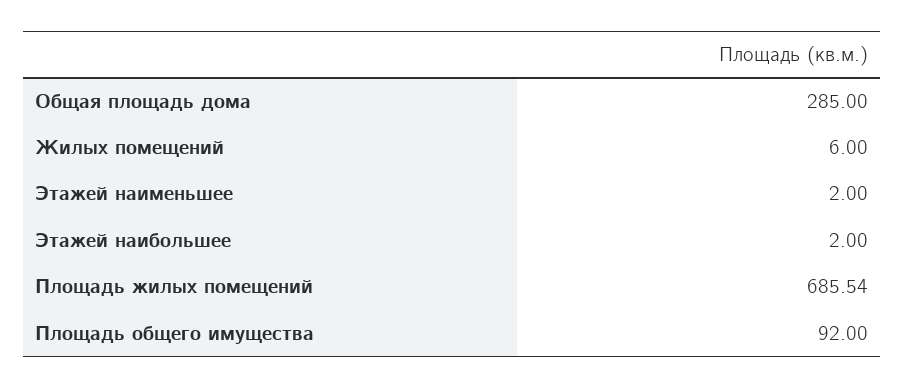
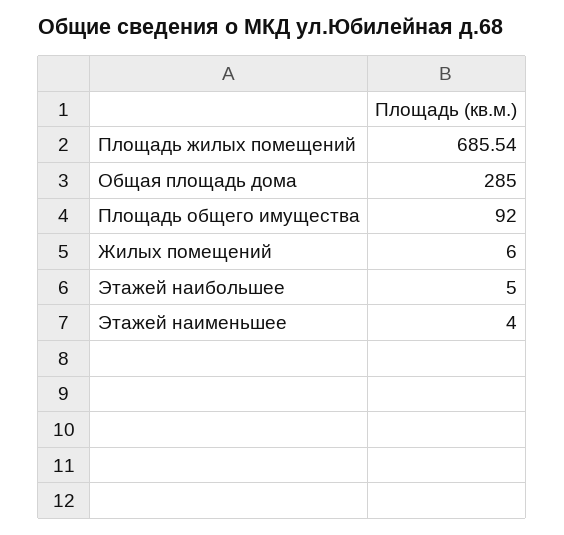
Этажей наименьшее: 2 -> 4
Этажей наибольшее: 2 -> 5

